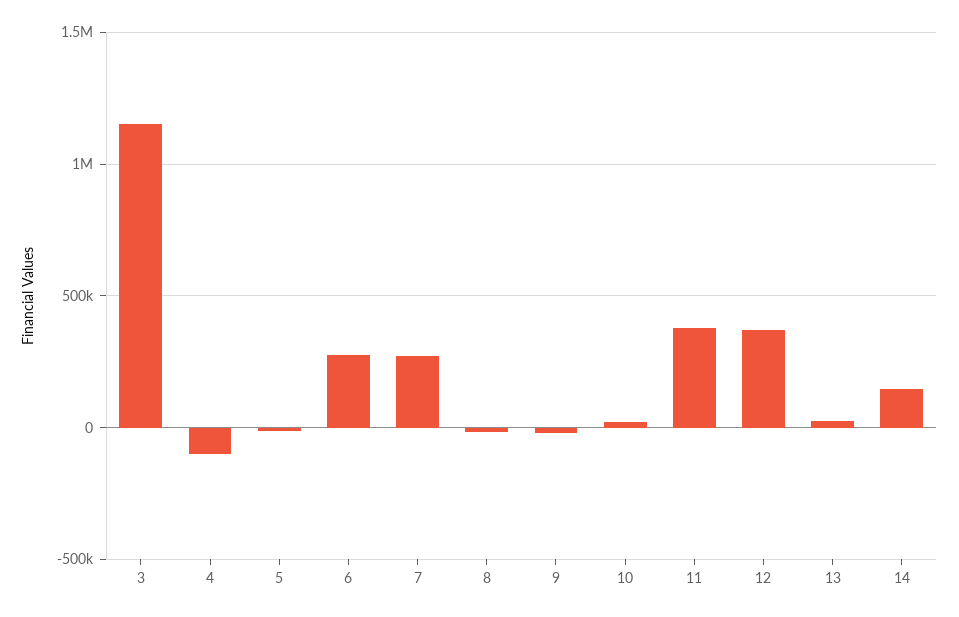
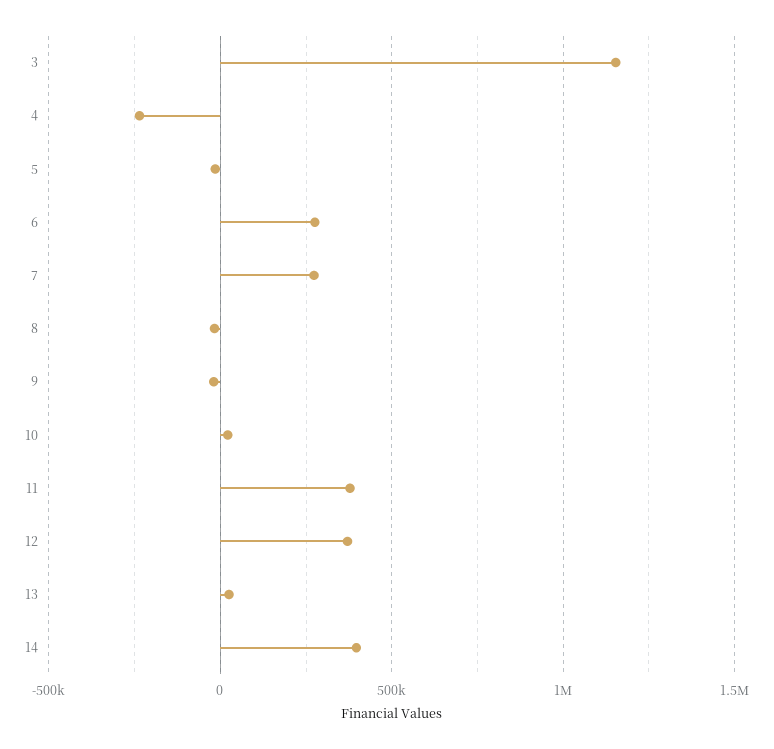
4: -100000 -> -250000
14: 150000 -> 400000

